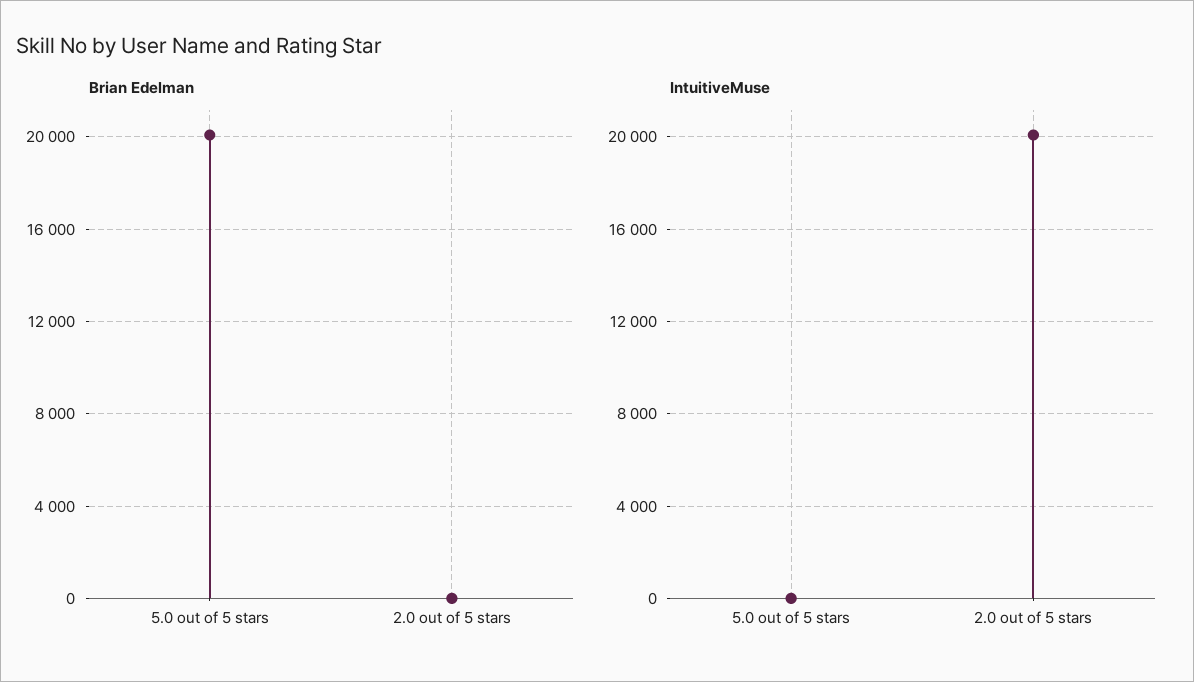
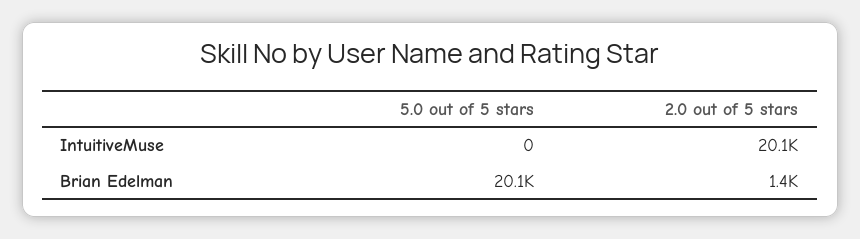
Brian Edelman, 2.0 out of 5 stars: 0 -> 1400

